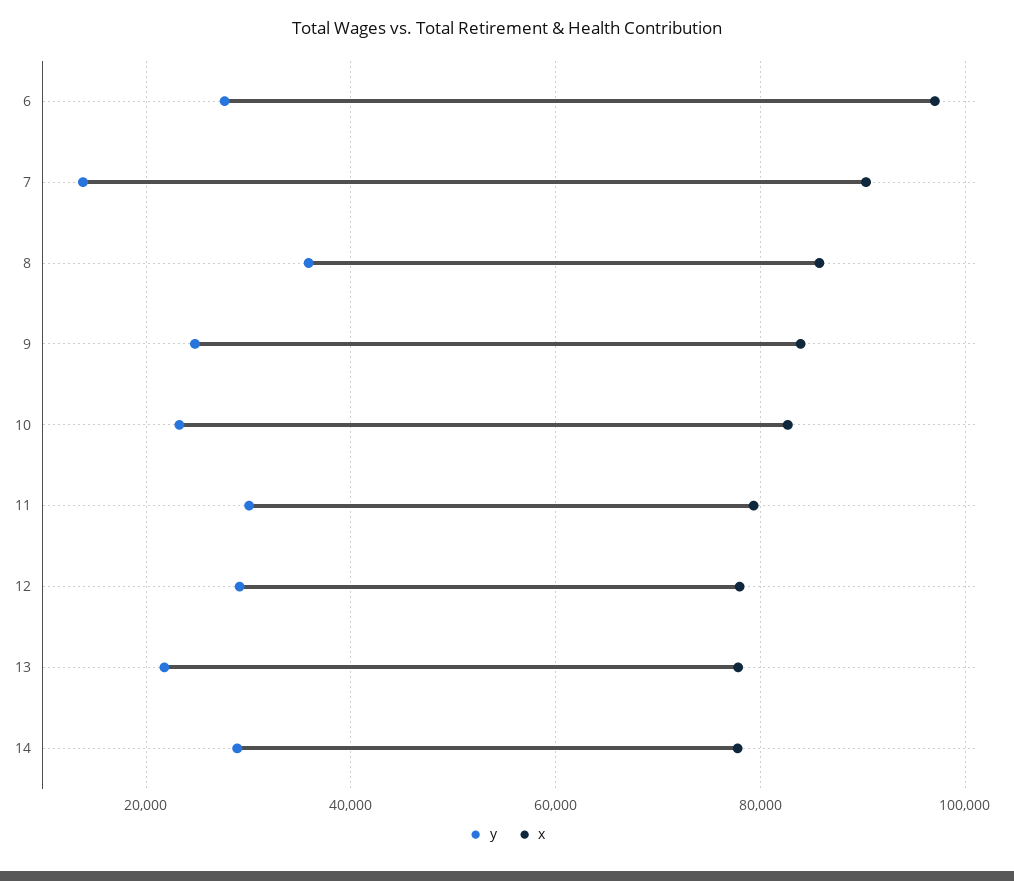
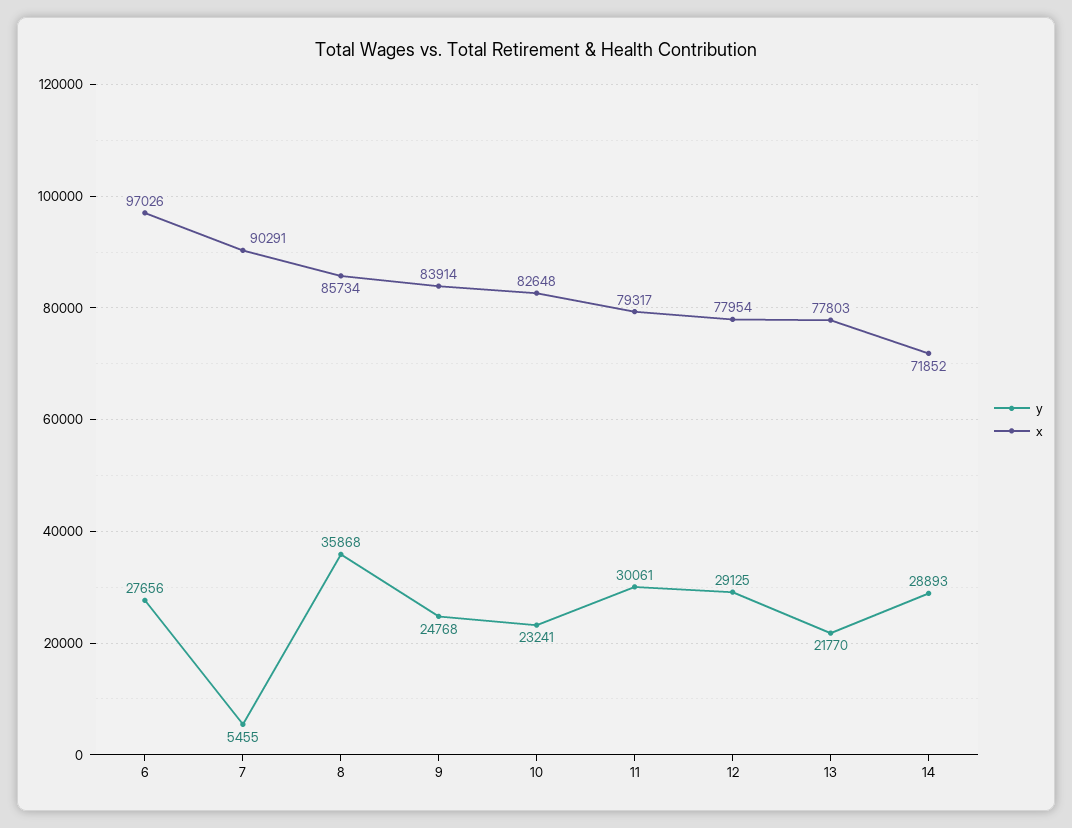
y, 7: 14000 -> 5455
x, 14: 78000 -> 71852

